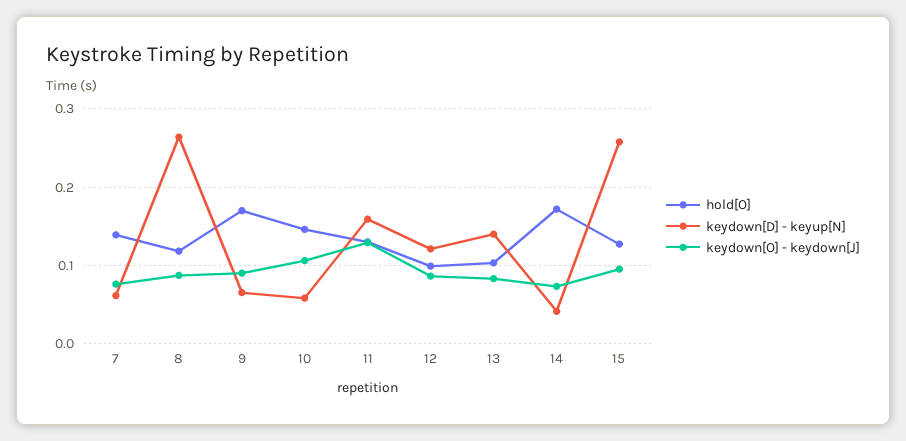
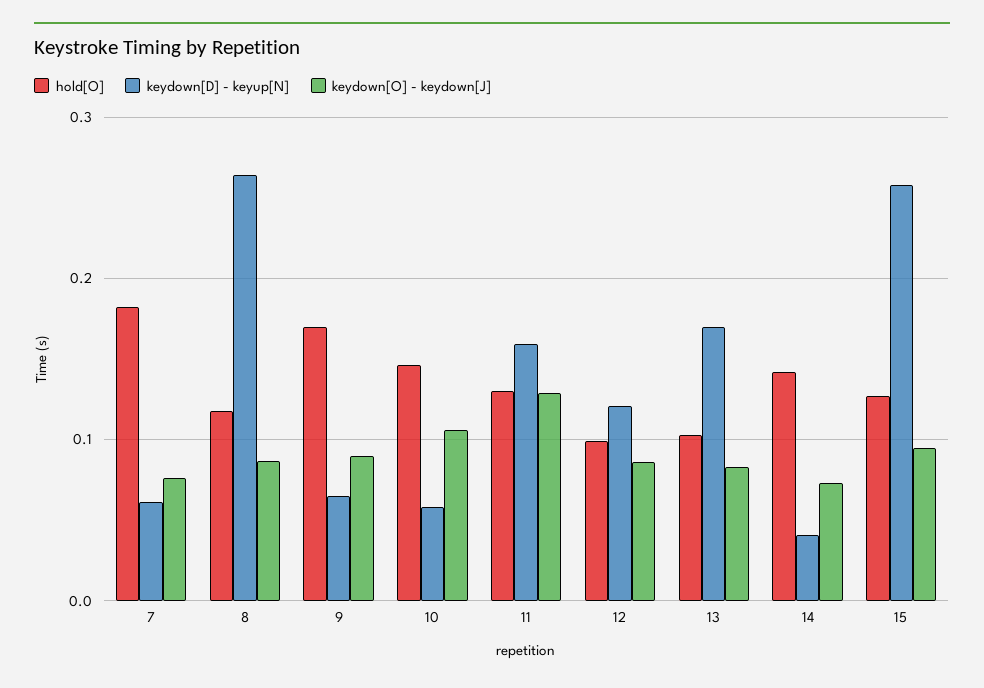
hold[O], 7: 0.14 -> 0.18
keydown[D] - keyup[N], 13: 0.14 -> 0.17
hold[O], 14: 0.17 -> 0.14

